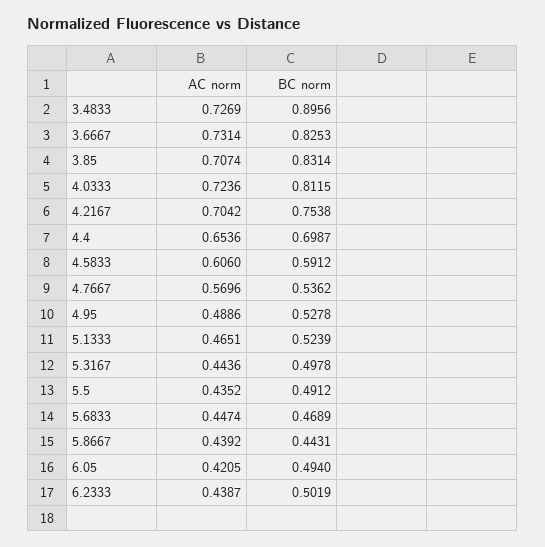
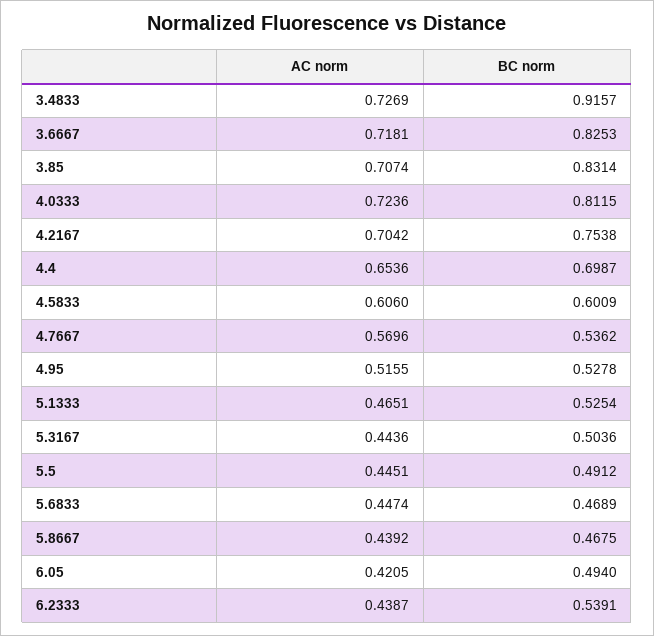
BC norm, 3.4833: 0.8956 -> 0.9157
AC norm, 3.6667: 0.7314 -> 0.7181
BC norm, 4.5833: 0.5912 -> 0.6009
AC norm, 4.95: 0.4886 -> 0.5155
BC norm, 5.1333: 0.5239 -> 0.5254
BC norm, 5.3167: 0.4978 -> 0.5036
AC norm, 5.5: 0.4352 -> 0.4451
BC norm, 5.8667: 0.4431 -> 0.4675
BC norm, 6.2333: 0.5019 -> 0.5391

